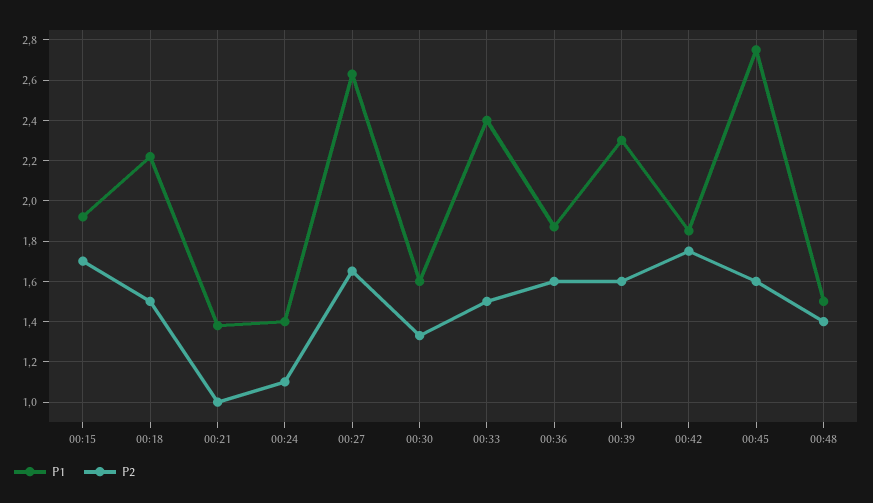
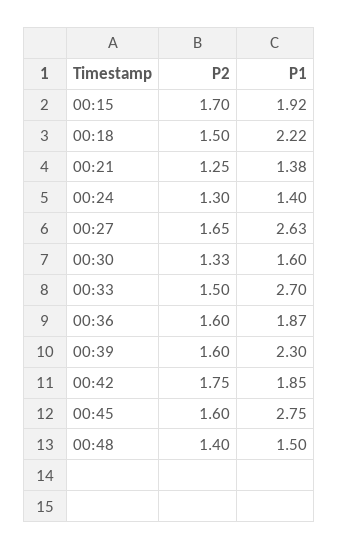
P2, 00:21: 1 -> 1.25
P2, 00:24: 1.1 -> 1.3
P1, 00:33: 2.4 -> 2.7

